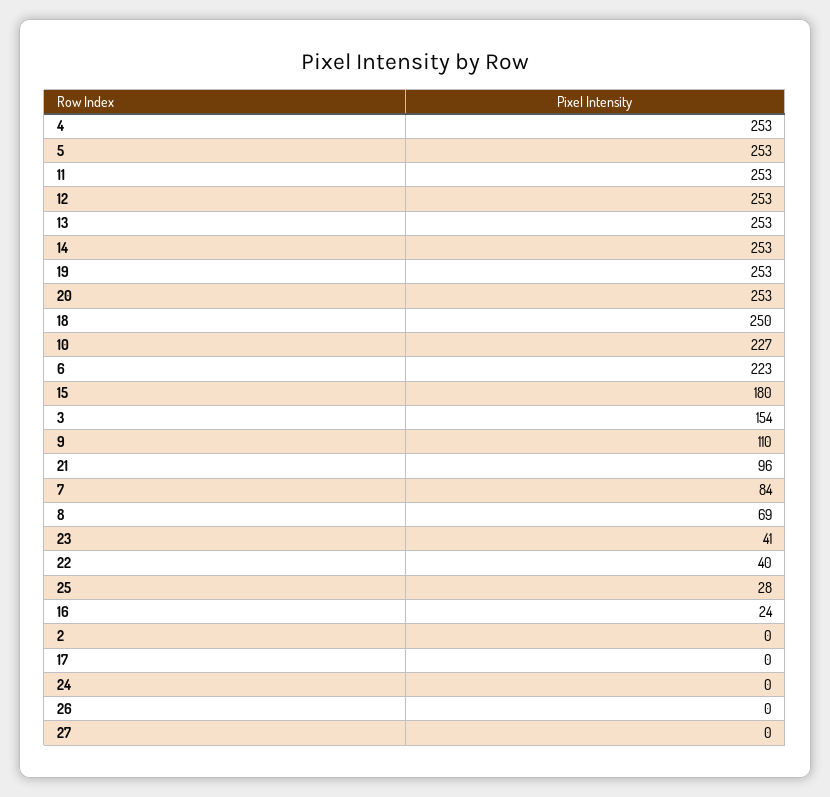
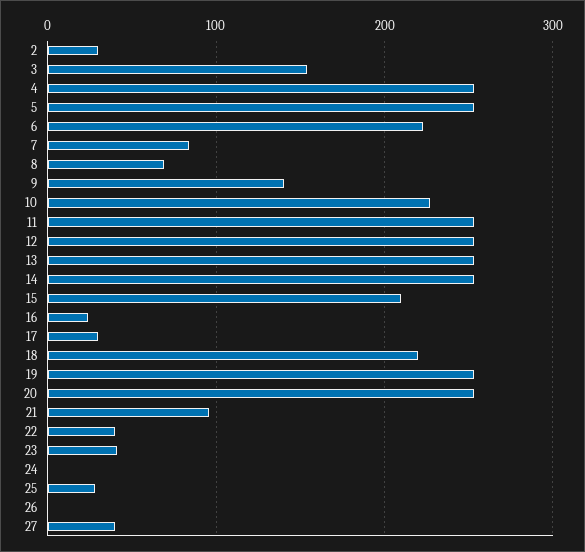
18: 250 -> 220
15: 180 -> 210
9: 110 -> 140
2: 0 -> 30
17: 0 -> 30
27: 0 -> 40

